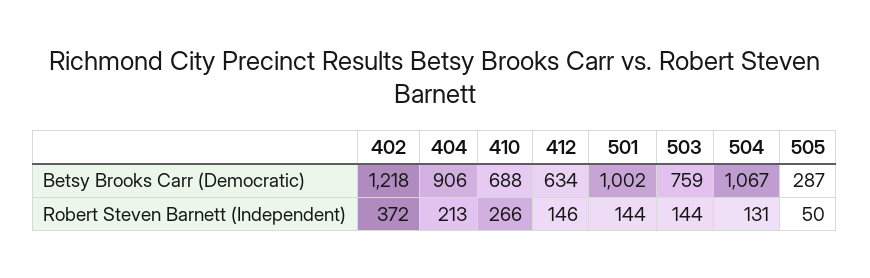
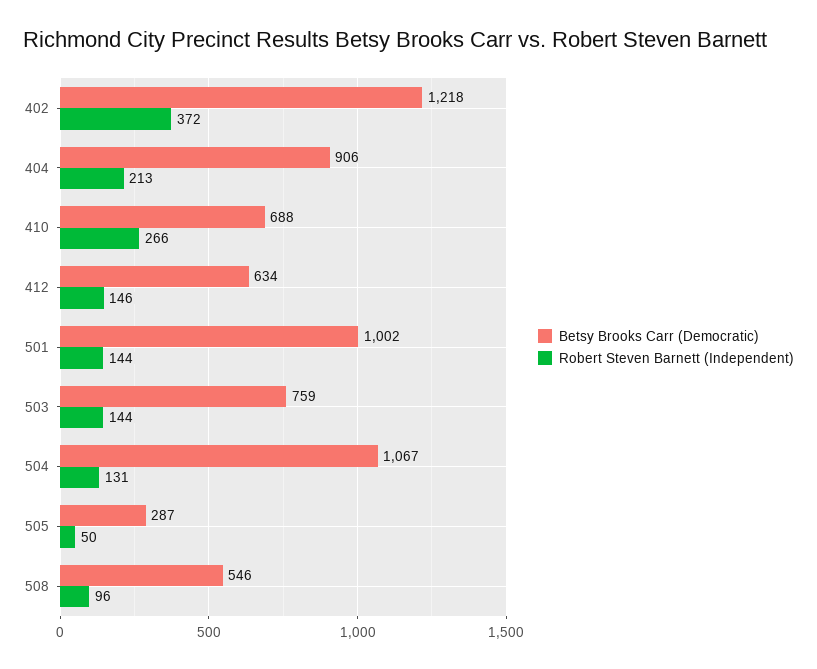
Betsy Brooks Carr (Democratic), 508: none -> 546
Robert Steven Barnett (Independent), 508: none -> 96

